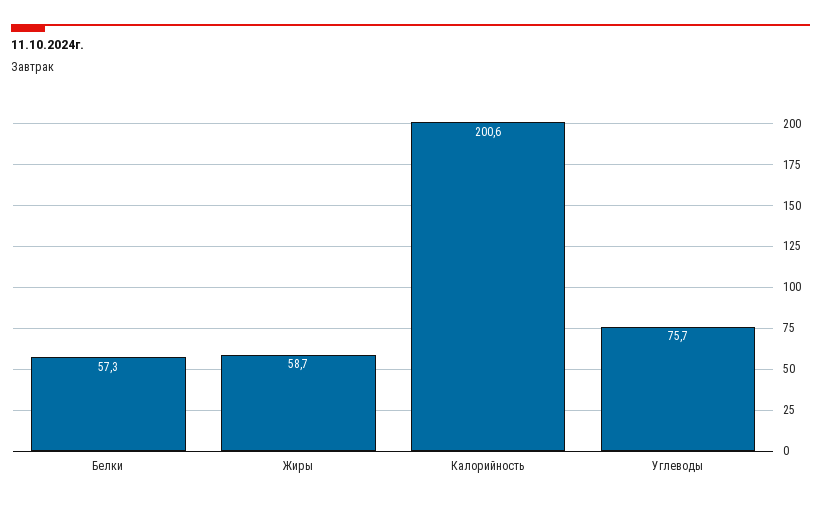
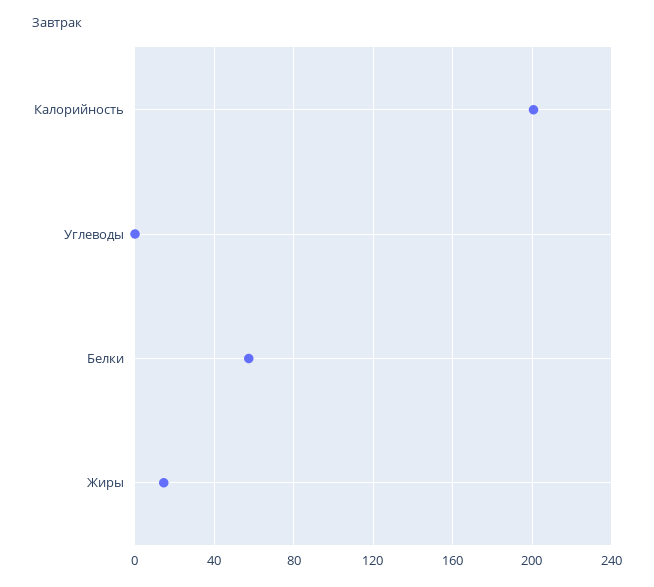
Жиры: 58.7 -> 15
Углеводы: 75.7 -> 0

